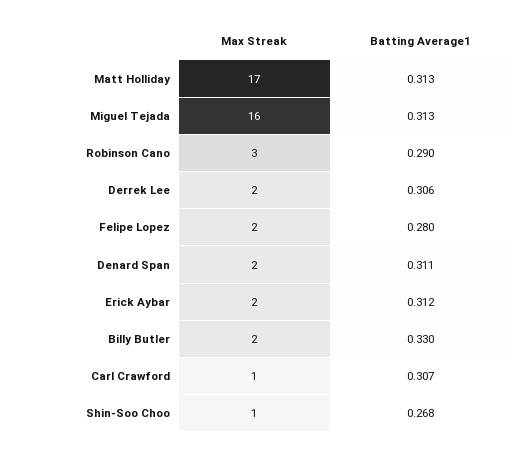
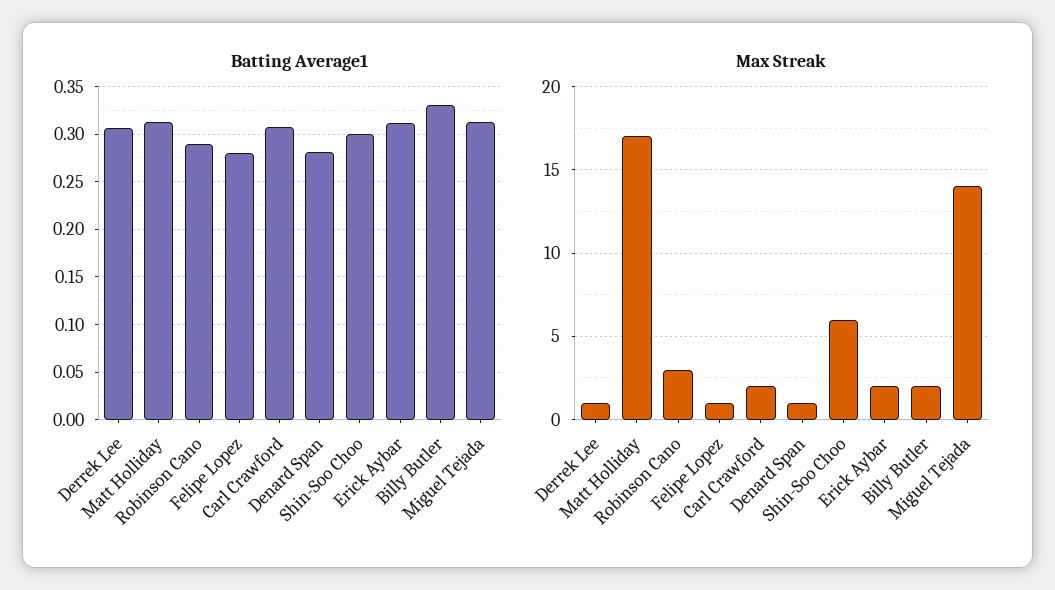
Max Streak, Miguel Tejada: 16 -> 14
Max Streak, Derrek Lee: 2 -> 1
Max Streak, Felipe Lopez: 2 -> 1
Max Streak, Denard Span: 2 -> 1
Batting Average1, Denard Span: 0.311 -> 0.28
Max Streak, Carl Crawford: 1 -> 2
Max Streak, Shin-Soo Choo: 1 -> 6
Batting Average1, Shin-Soo Choo: 0.268 -> 0.3

